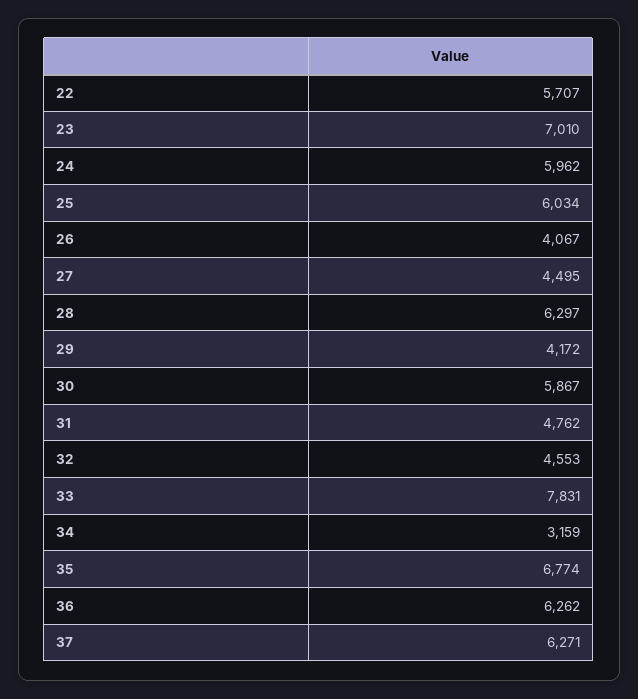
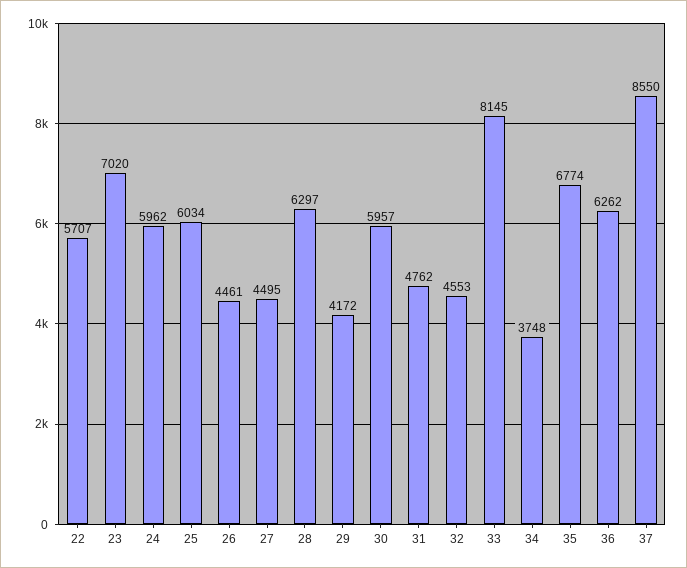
23: 7010 -> 7020
26: 4067 -> 4461
30: 5867 -> 5957
33: 7831 -> 8145
34: 3159 -> 3748
37: 6271 -> 8550

